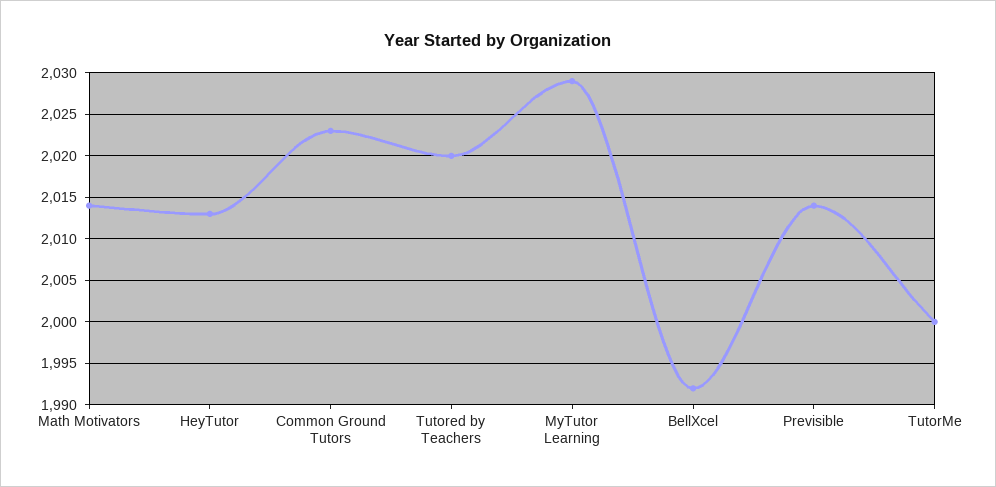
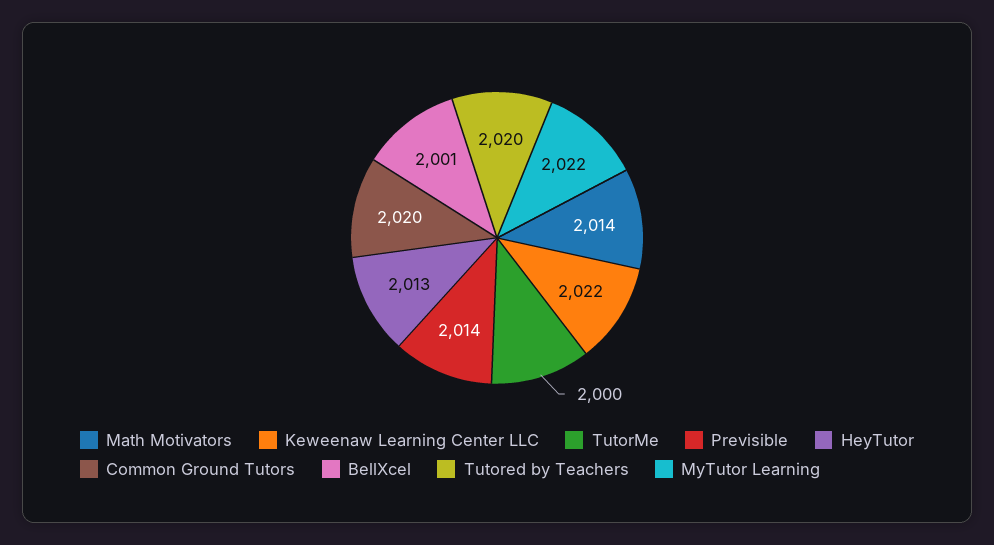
Common Ground Tutors: 2023 -> 2020
MyTutor Learning: 2029 -> 2022
BellXcel: 1992 -> 2001
Keweenaw Learning Center LLC: none -> 2022

